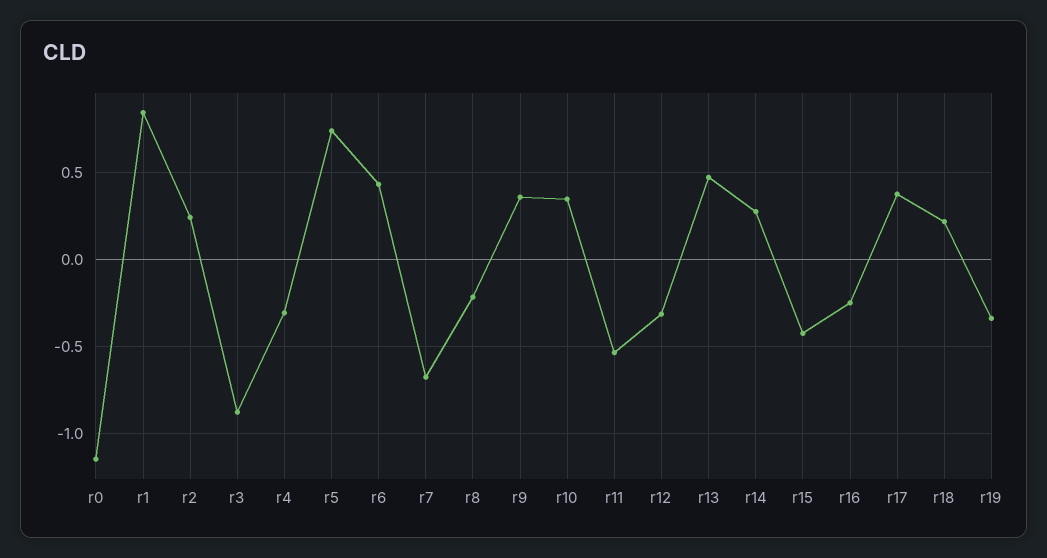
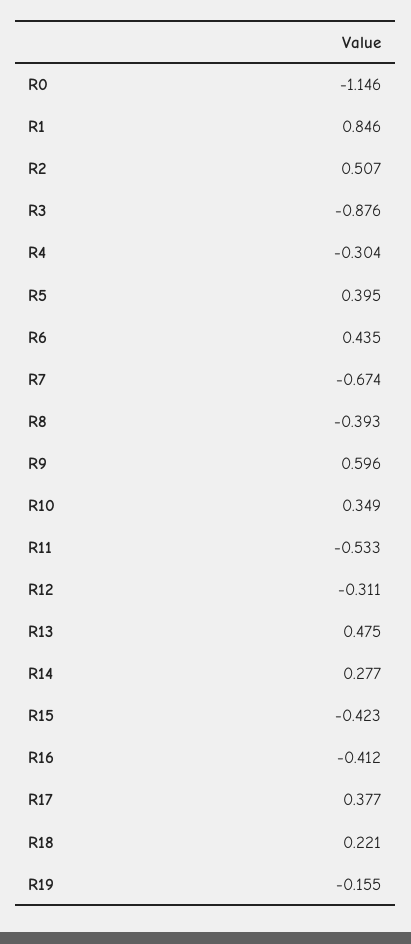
r2: 0.25 -> 0.507
r5: 0.75 -> 0.395
r8: -0.2 -> -0.393
r9: 0.35 -> 0.596
r16: -0.25 -> -0.412
r19: -0.35 -> -0.155

